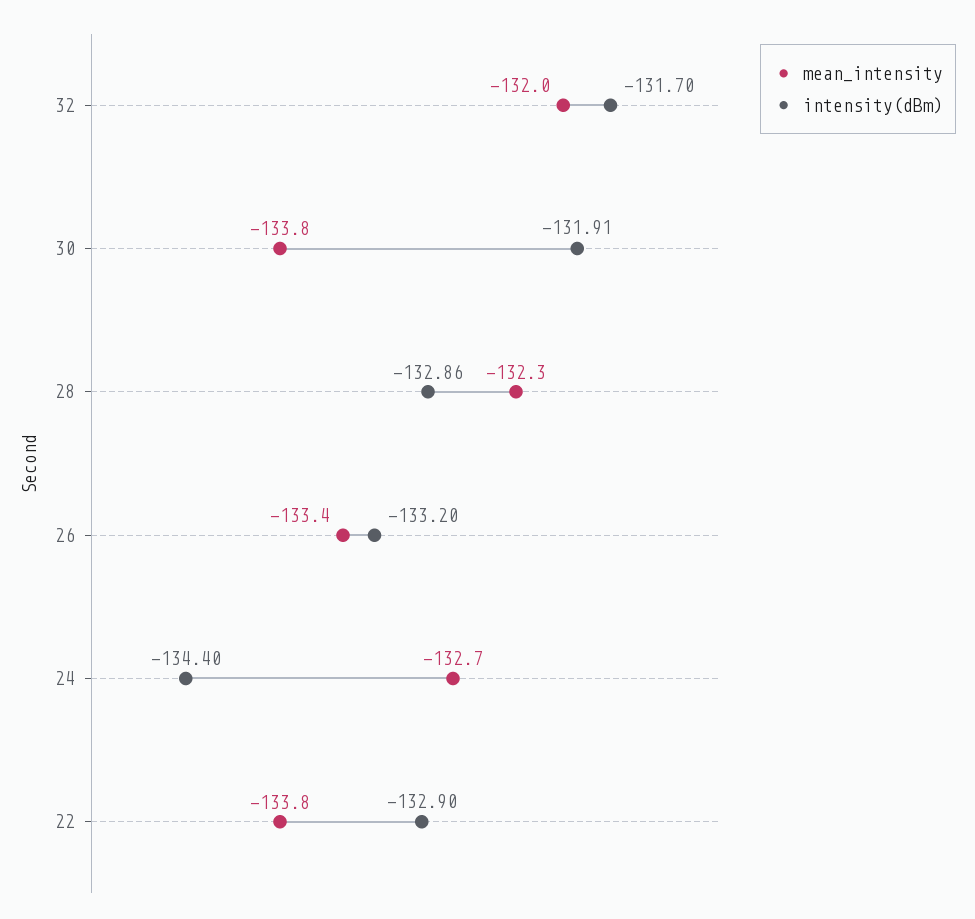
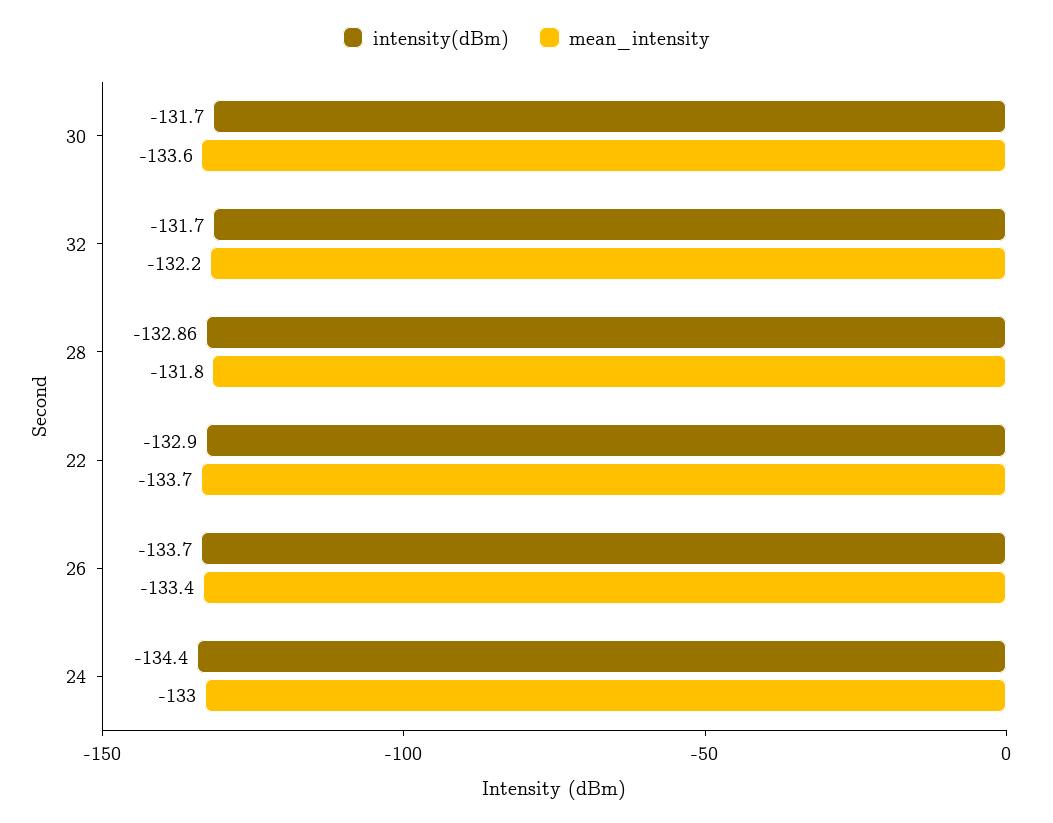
mean_intensity, 32: -132 -> -132.2
mean_intensity, 30: -133.8 -> -133.6
intensity(dBm), 30: -131.91 -> -131.7
mean_intensity, 28: -132.3 -> -131.8
intensity(dBm), 26: -133.2 -> -133.7
mean_intensity, 24: -132.7 -> -133
mean_intensity, 22: -133.8 -> -133.7

